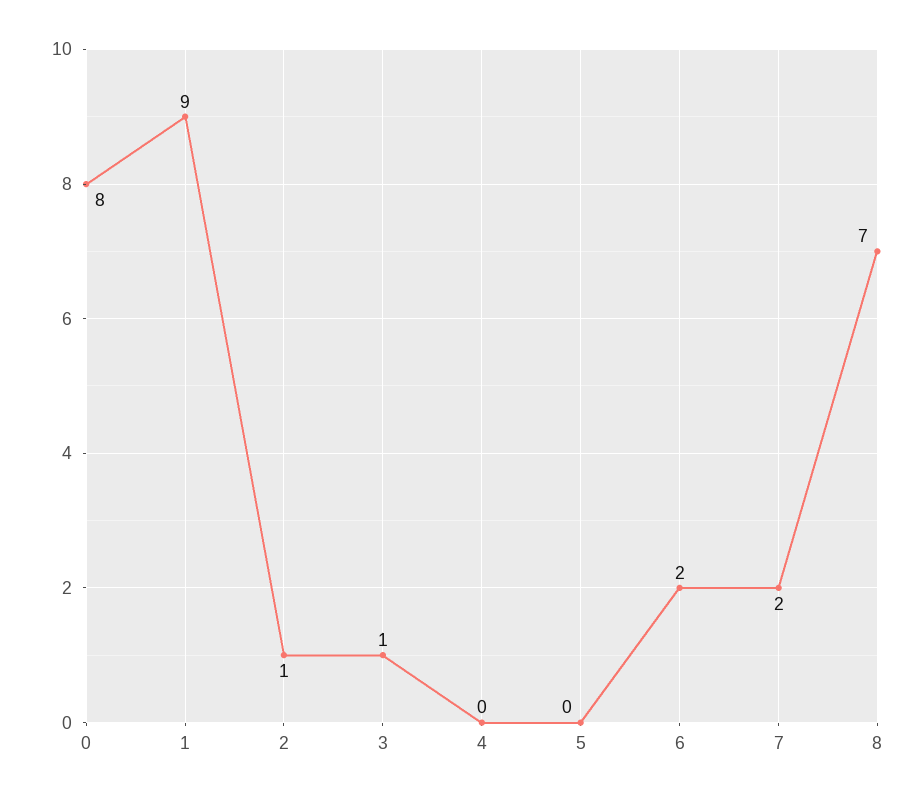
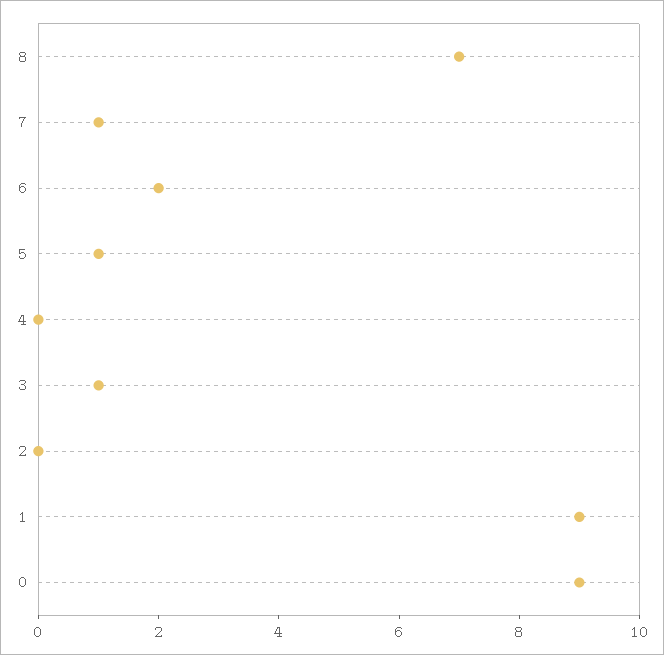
0: 8 -> 9
2: 1 -> 0
5: 0 -> 1
7: 2 -> 1

